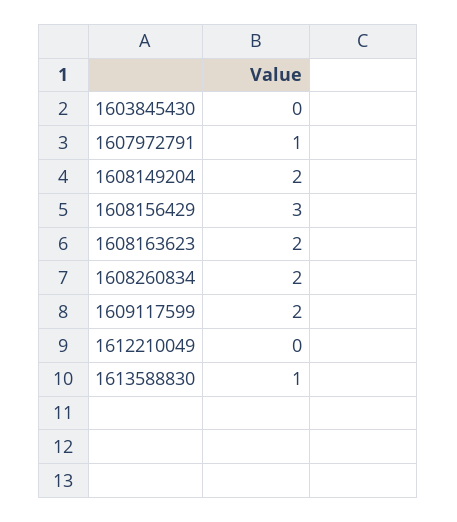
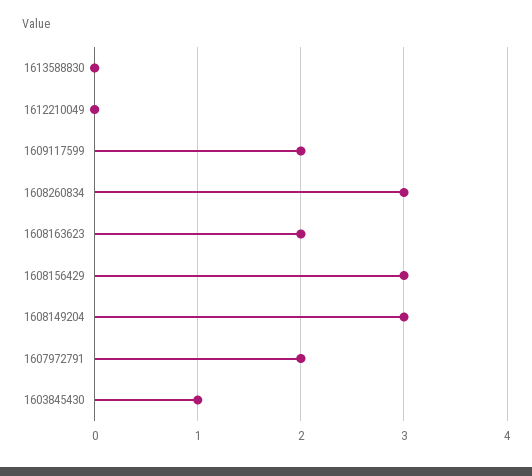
1603845430: 0 -> 1
1607972791: 1 -> 2
1608149204: 2 -> 3
1608260834: 2 -> 3
1613588830: 1 -> 0

